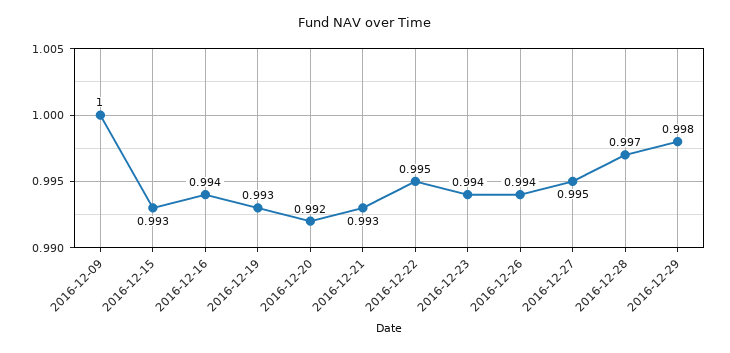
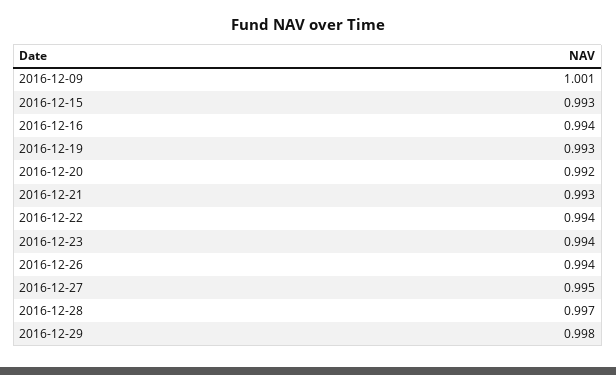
2016-12-09: 1 -> 1.001
2016-12-22: 0.995 -> 0.994

